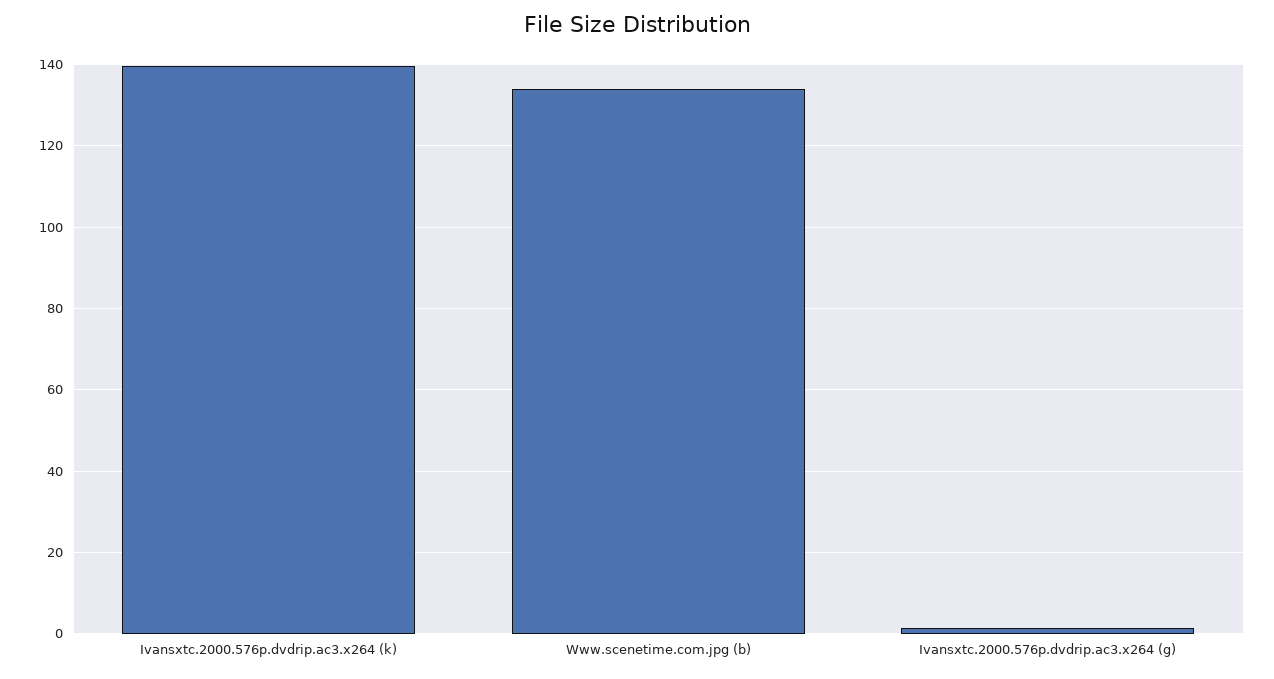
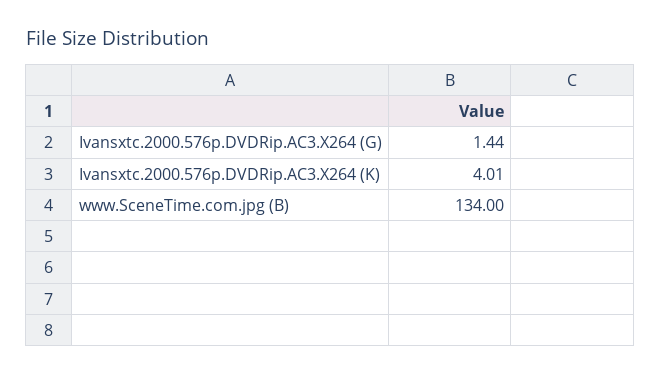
Ivansxtc.2000.576p.dvdrip.ac3.x264 (k): 140 -> 4.01

